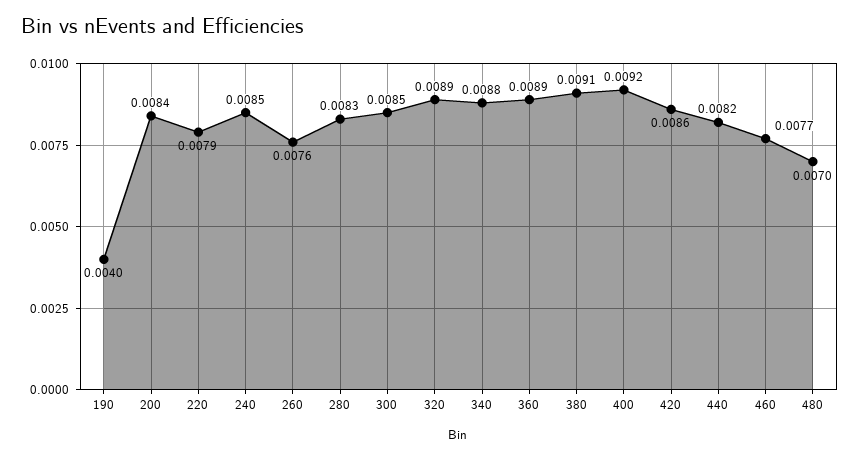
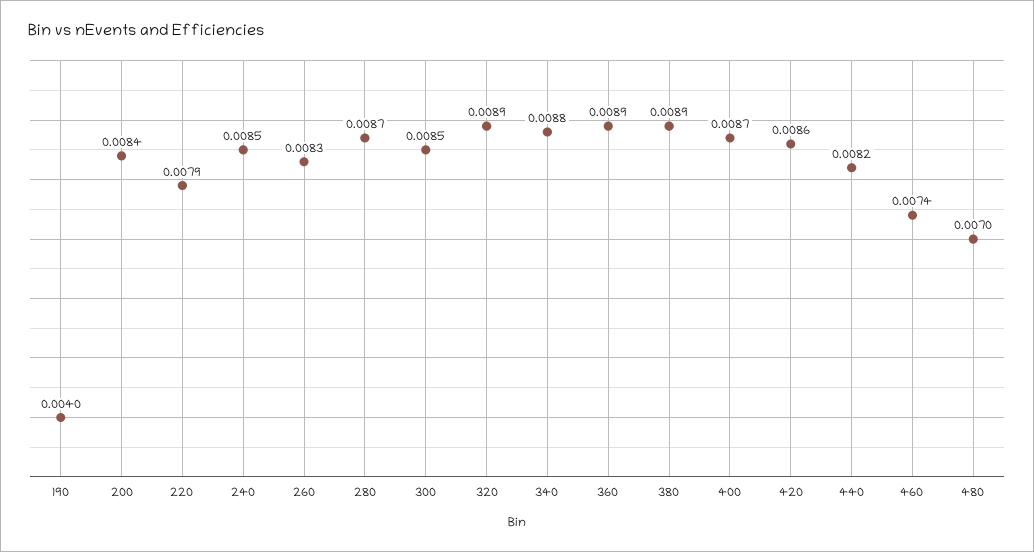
260: 0.0076 -> 0.0083
280: 0.0083 -> 0.0087
380: 0.0091 -> 0.0089
400: 0.0092 -> 0.0087
460: 0.0077 -> 0.0074

